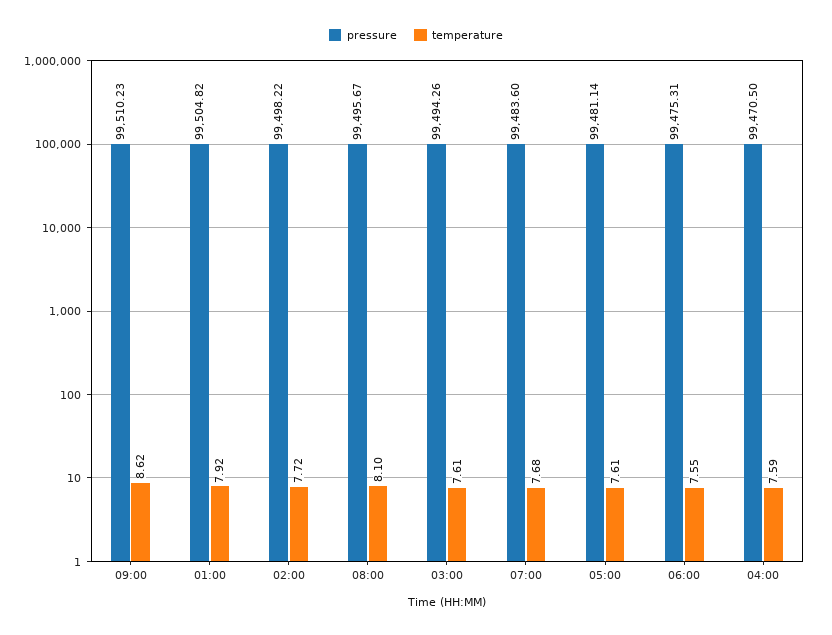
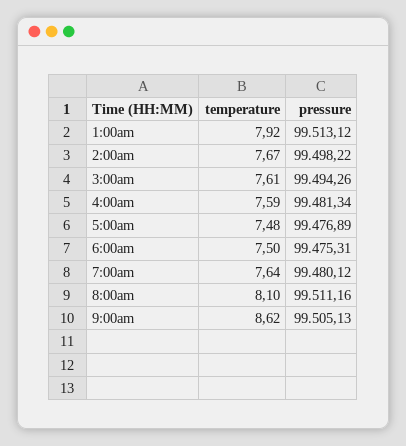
pressure, 09:00: 99510.23 -> 99505.13
pressure, 01:00: 99504.82 -> 99513.12
temperature, 02:00: 7.72 -> 7.67
pressure, 08:00: 99495.67 -> 99511.16
pressure, 07:00: 99483.6 -> 99480.12
temperature, 07:00: 7.68 -> 7.64
pressure, 05:00: 99481.14 -> 99476.89
temperature, 05:00: 7.61 -> 7.48
temperature, 06:00: 7.55 -> 7.5
pressure, 04:00: 99470.5 -> 99481.34

